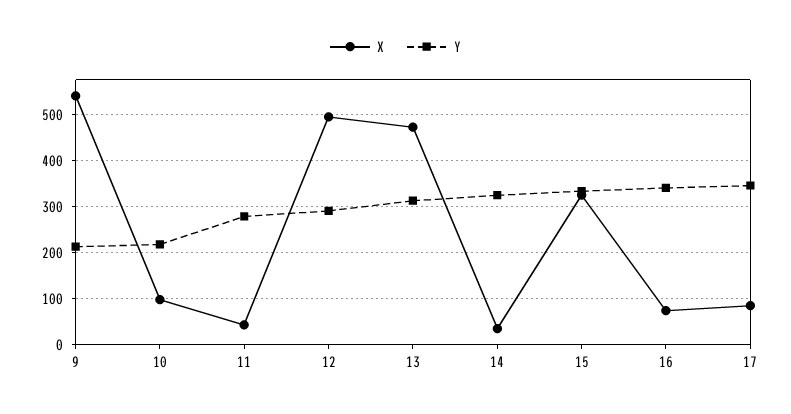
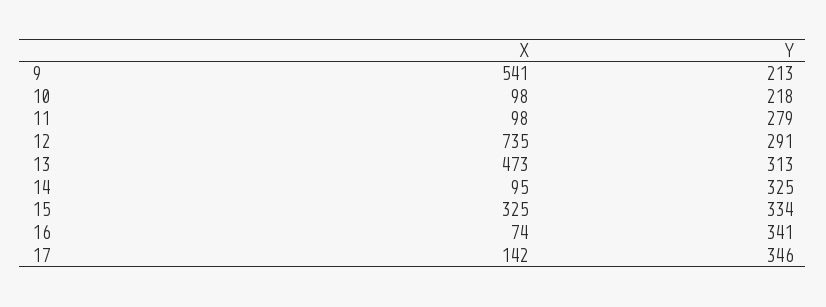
X, 11: 40 -> 98
X, 12: 500 -> 735
X, 14: 40 -> 95
X, 17: 80 -> 142

